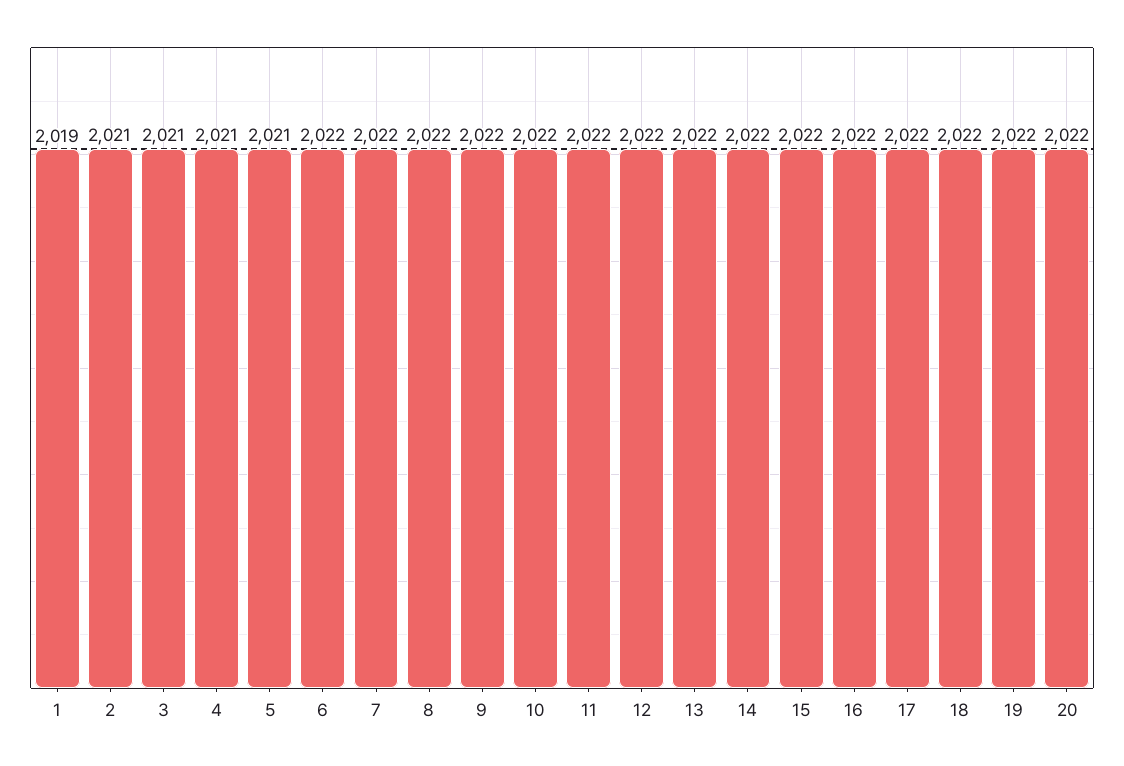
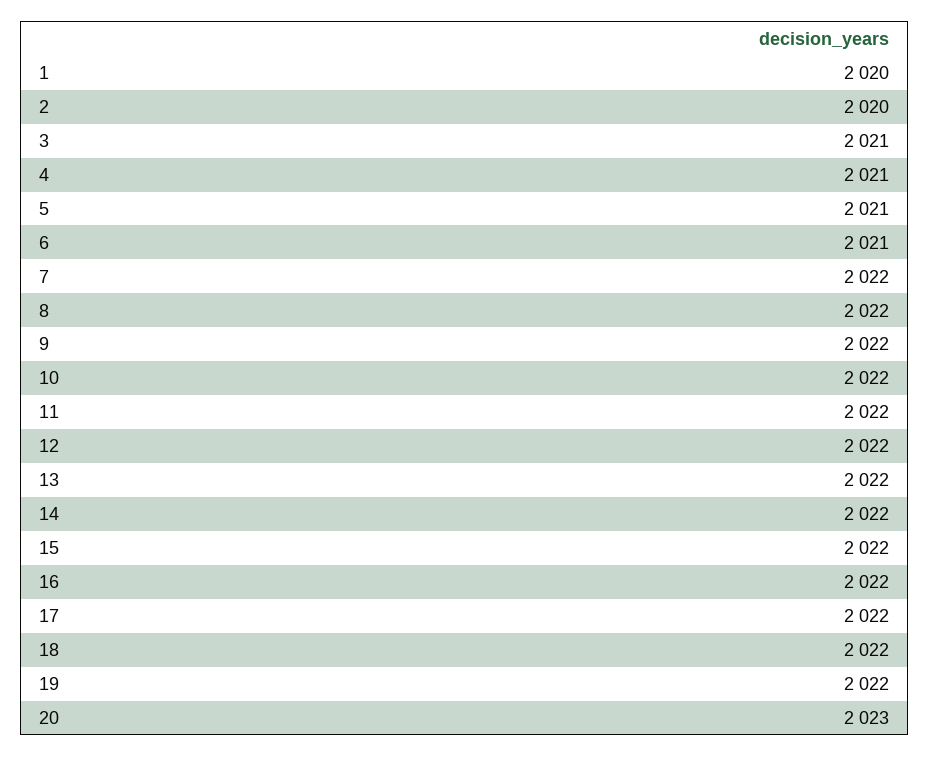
1: 2019 -> 2020
2: 2021 -> 2020
6: 2022 -> 2021
20: 2022 -> 2023

